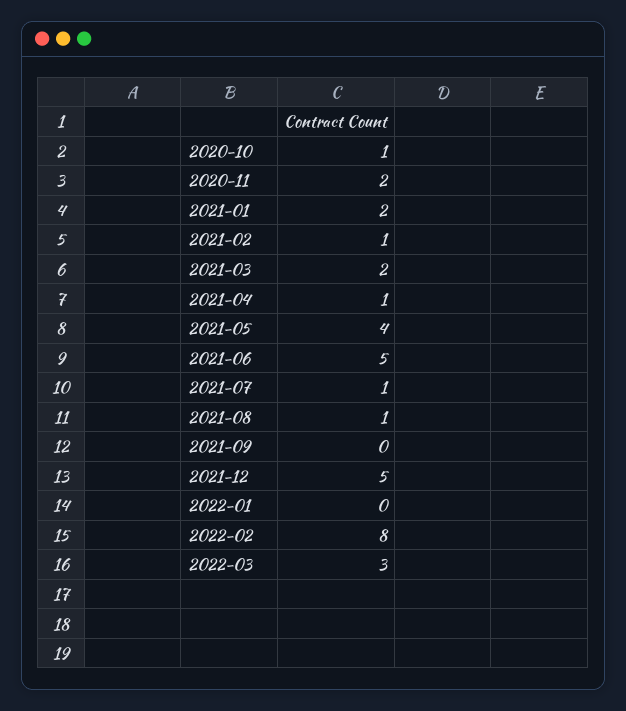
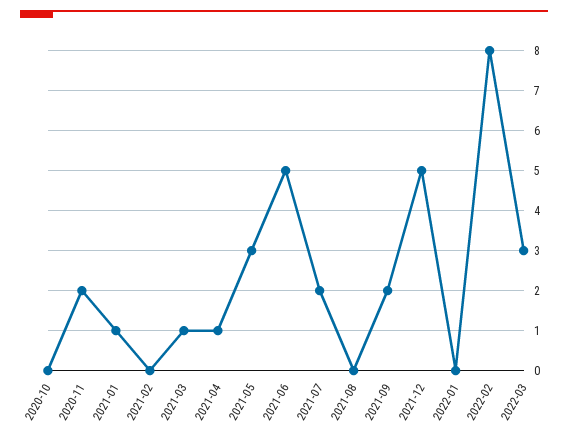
2020-10: 1 -> 0
2021-01: 2 -> 1
2021-02: 1 -> 0
2021-03: 2 -> 1
2021-05: 4 -> 3
2021-07: 1 -> 2
2021-08: 1 -> 0
2021-09: 0 -> 2

